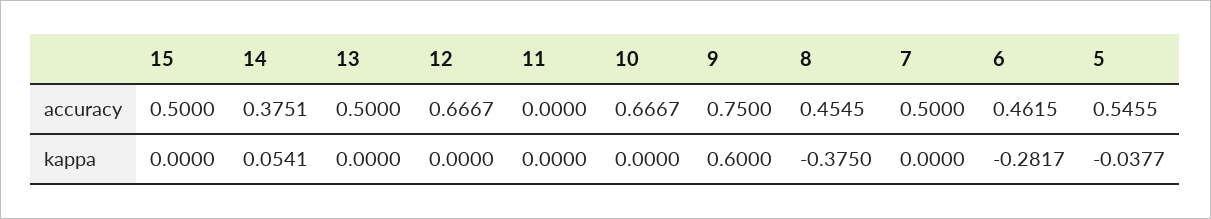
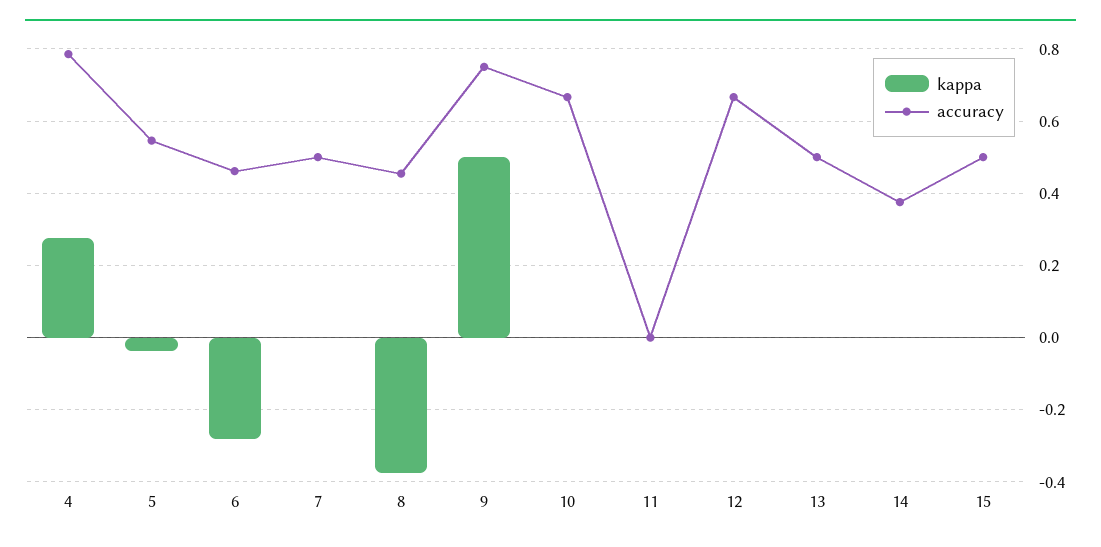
kappa, 14: 0.0541 -> 0
kappa, 9: 0.6 -> 0.5
kappa, 4: none -> 0.28
accuracy, 4: none -> 0.78

